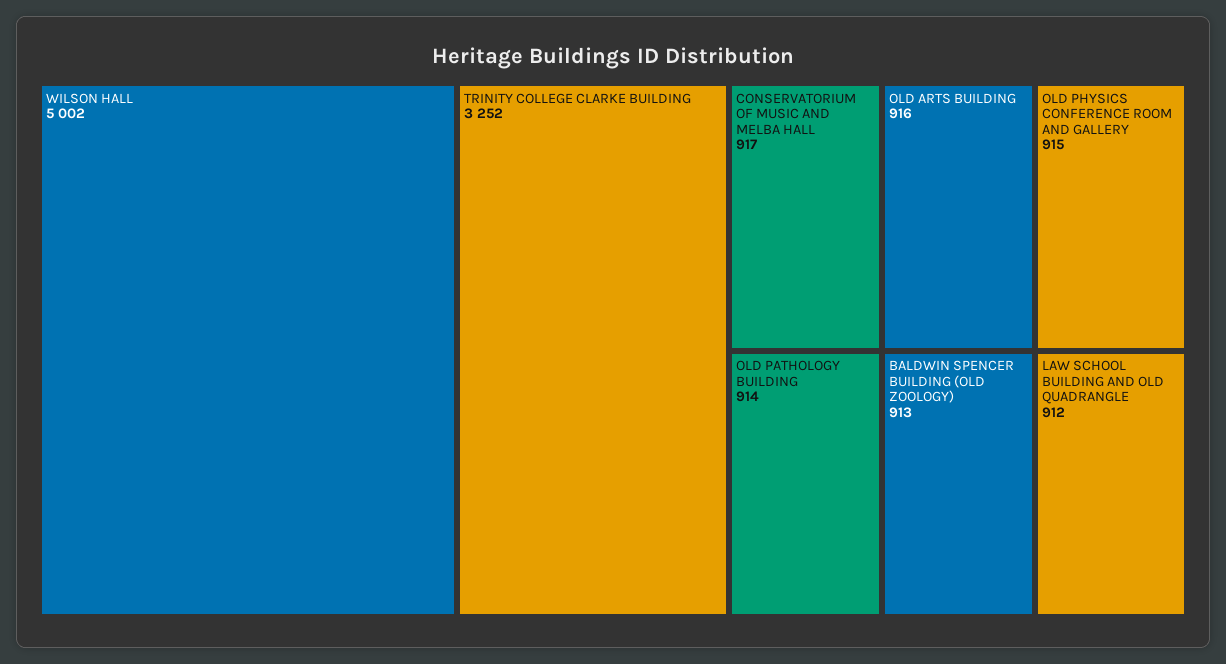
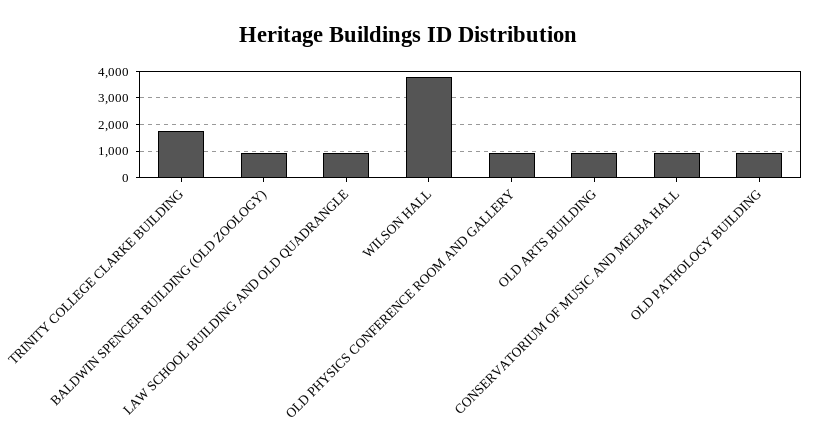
WILSON HALL: 5002 -> 3750
TRINITY COLLEGE CLARKE BUILDING: 3252 -> 1750

